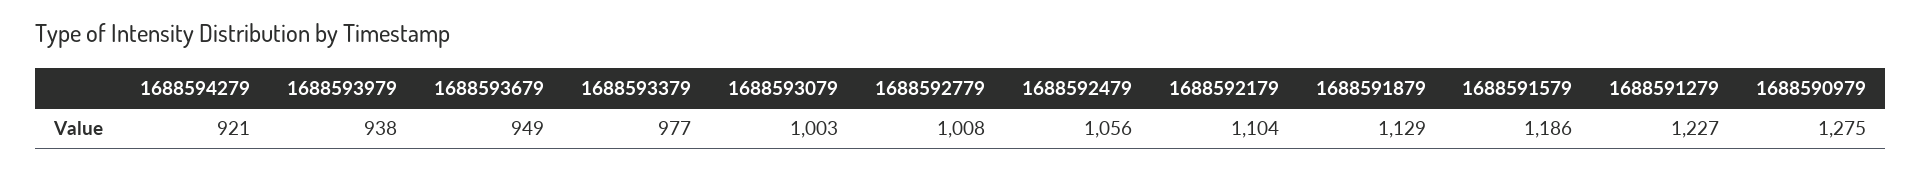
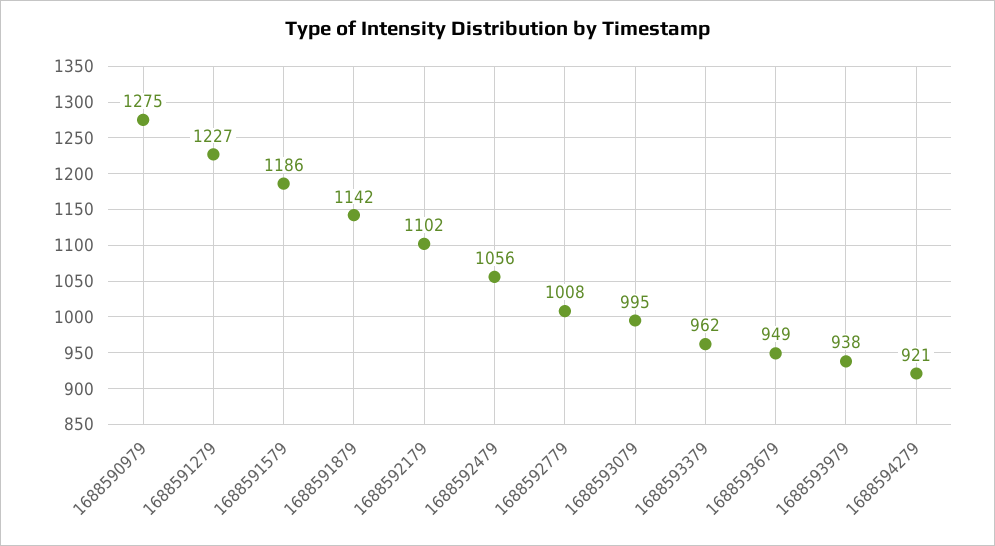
1688593379: 977 -> 962
1688593079: 1003 -> 995
1688592179: 1104 -> 1102
1688591879: 1129 -> 1142

